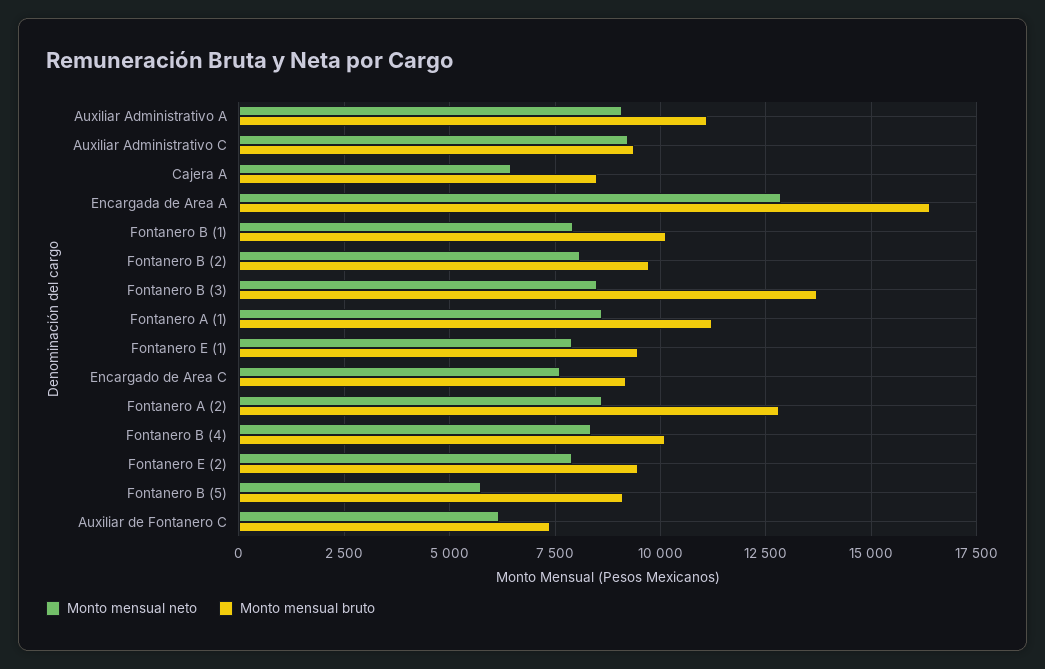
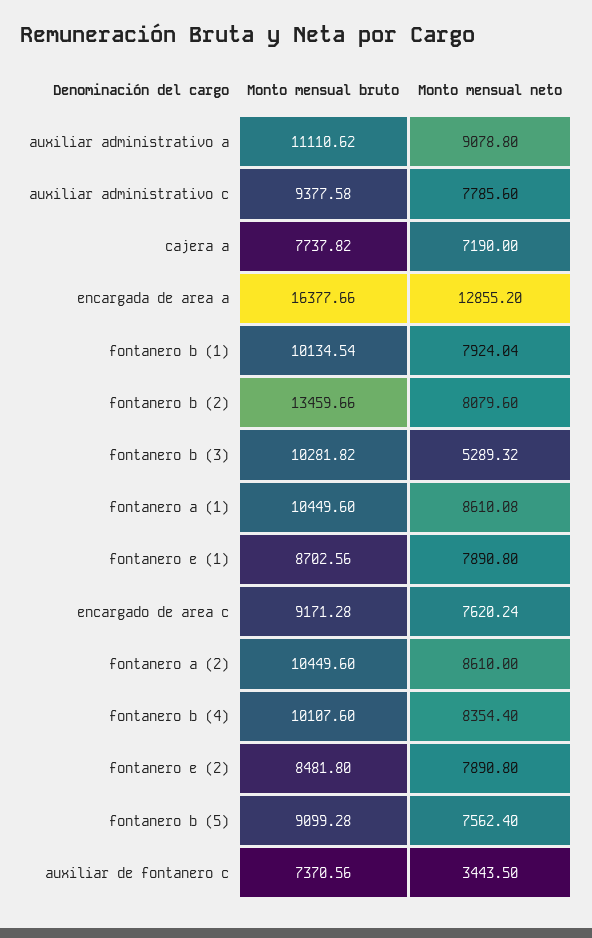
Monto mensual neto, Auxiliar Administrativo C: 9250 -> 7785.6
Monto mensual neto, Cajera A: 6500 -> 7190
Monto mensual bruto, Cajera A: 8500 -> 7737.82
Monto mensual bruto, Fontanero B (2): 9750 -> 13459.66
Monto mensual neto, Fontanero B (3): 8500 -> 5289.32
Monto mensual bruto, Fontanero B (3): 13750 -> 10281.82
Monto mensual bruto, Fontanero A (1): 11250 -> 10449.6
Monto mensual bruto, Fontanero E (1): 9500 -> 8702.56
Monto mensual bruto, Fontanero A (2): 12750 -> 10449.6
Monto mensual bruto, Fontanero E (2): 9500 -> 8481.8
Monto mensual neto, Fontanero B (5): 5750 -> 7562.4
Monto mensual neto, Auxiliar de Fontanero C: 6250 -> 3443.5

